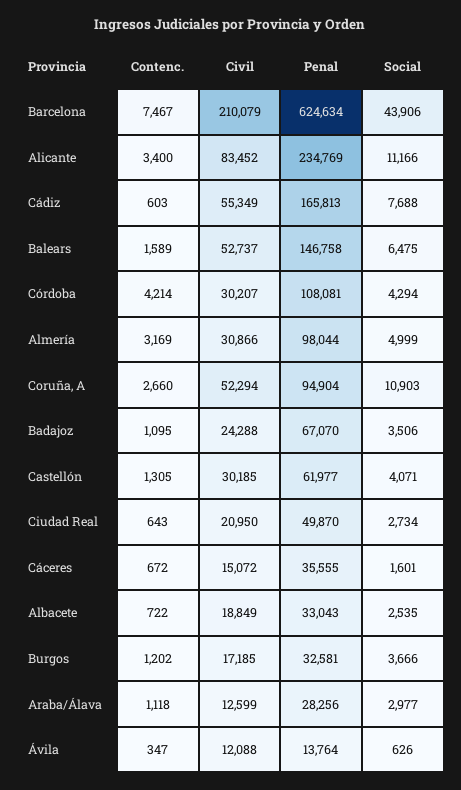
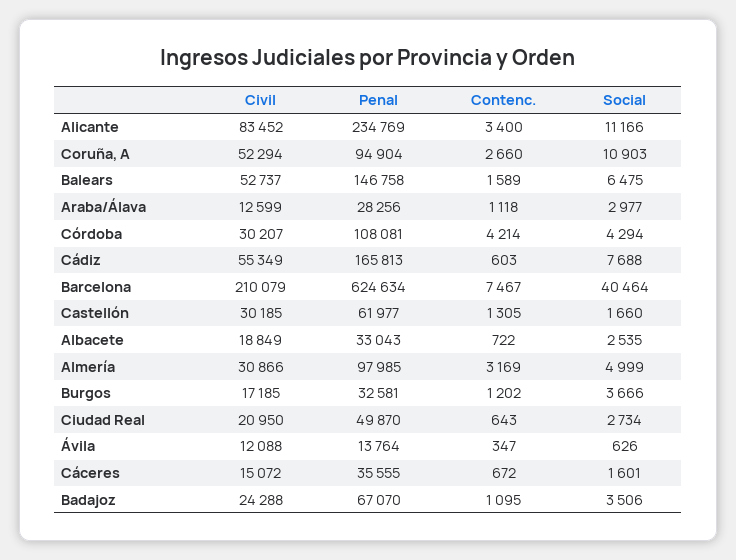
Social, Barcelona: 43906 -> 40464
Penal, Almería: 98044 -> 97985
Social, Castellón: 4071 -> 1660

